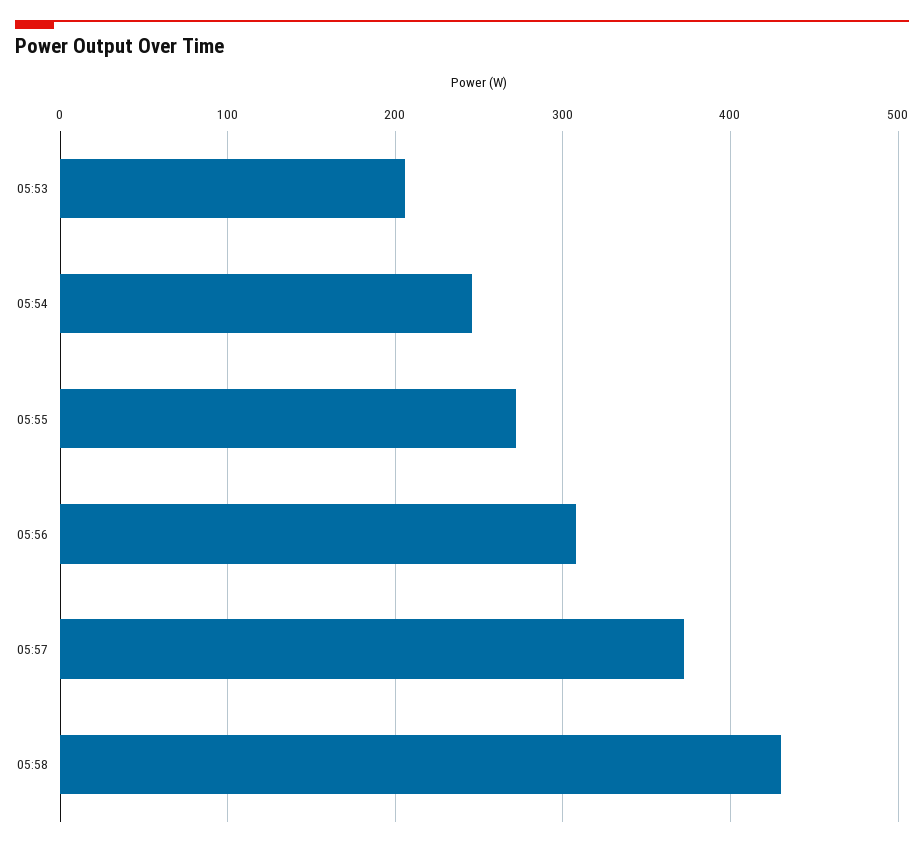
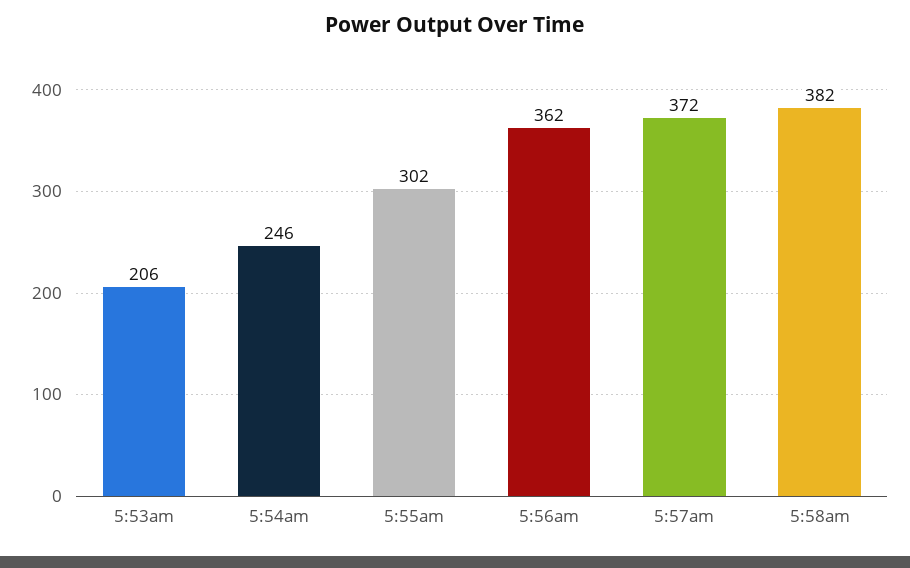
05:55: 270 -> 302
05:56: 310 -> 362
05:58: 430 -> 382

